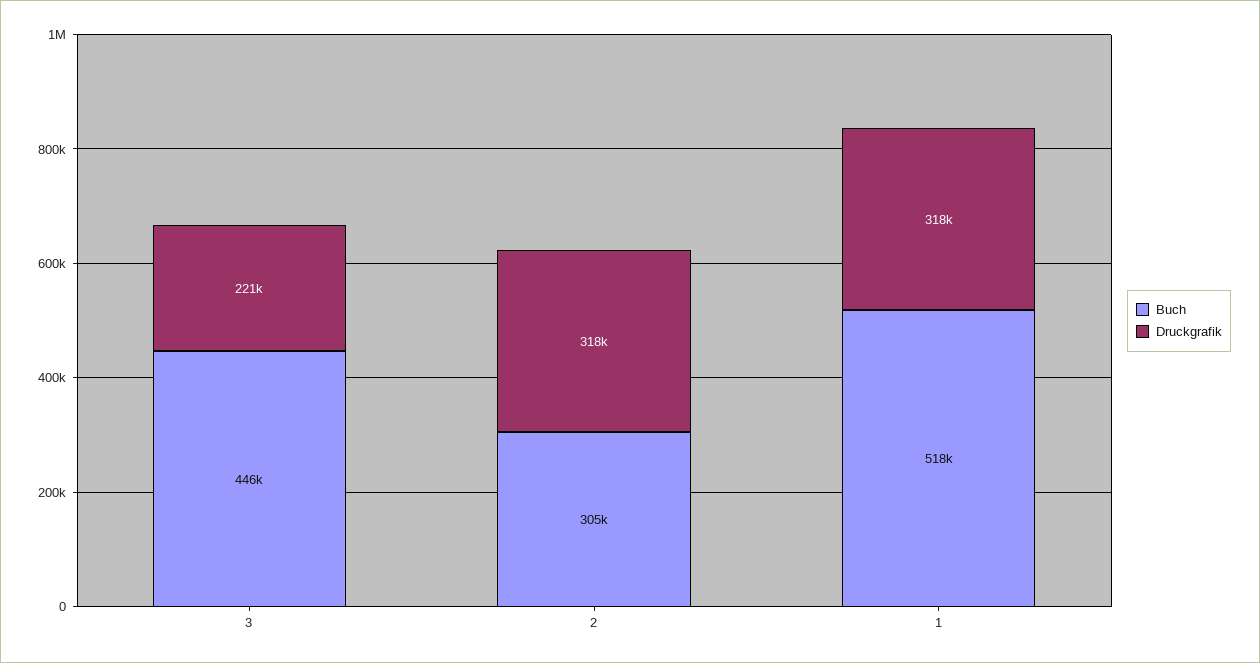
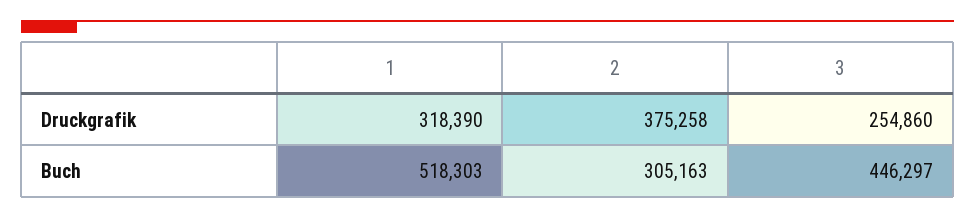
Druckgrafik, 3: 221000 -> 254860
Druckgrafik, 2: 318000 -> 375258

